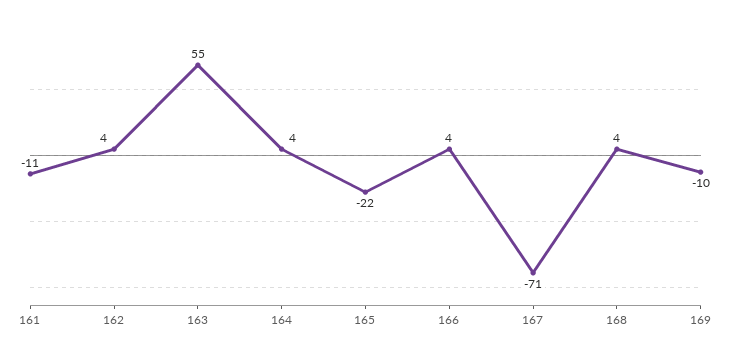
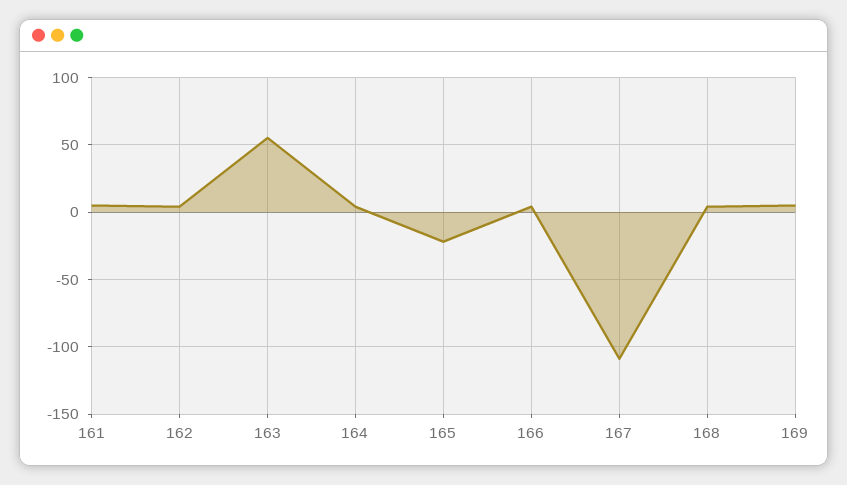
161: -11 -> 5
167: -71 -> -110
169: -10 -> 5

